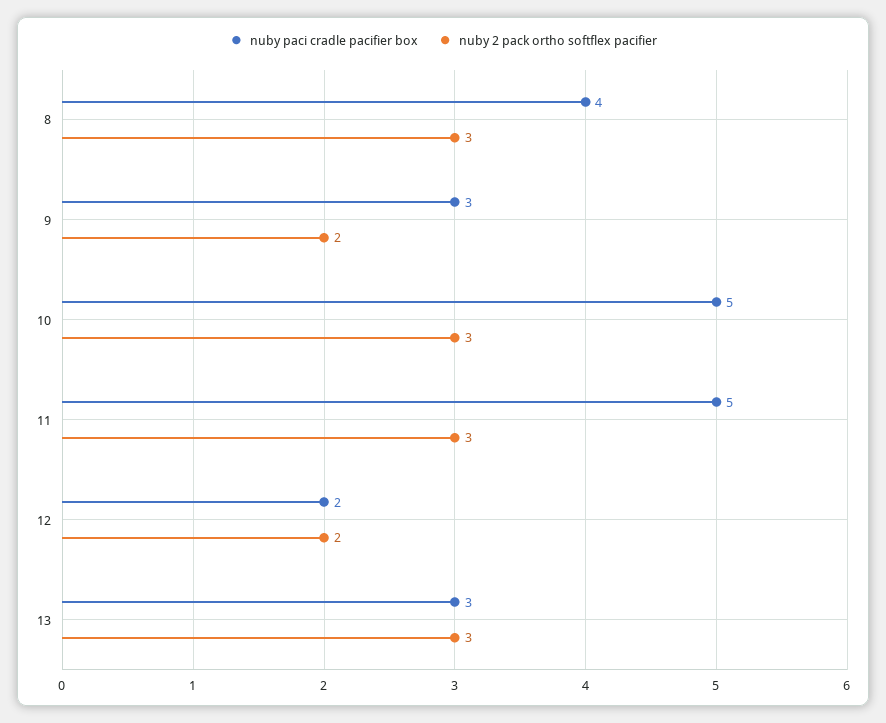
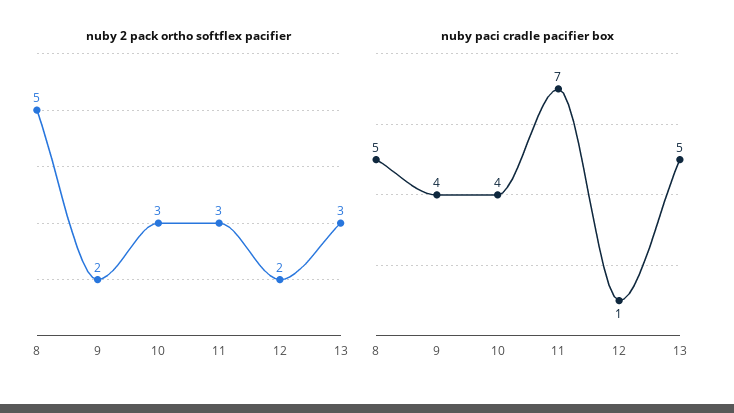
nuby paci cradle pacifier box, 8: 4 -> 5
nuby 2 pack ortho softflex pacifier, 8: 3 -> 5
nuby paci cradle pacifier box, 9: 3 -> 4
nuby paci cradle pacifier box, 10: 5 -> 4
nuby paci cradle pacifier box, 11: 5 -> 7
nuby paci cradle pacifier box, 12: 2 -> 1
nuby paci cradle pacifier box, 13: 3 -> 5

